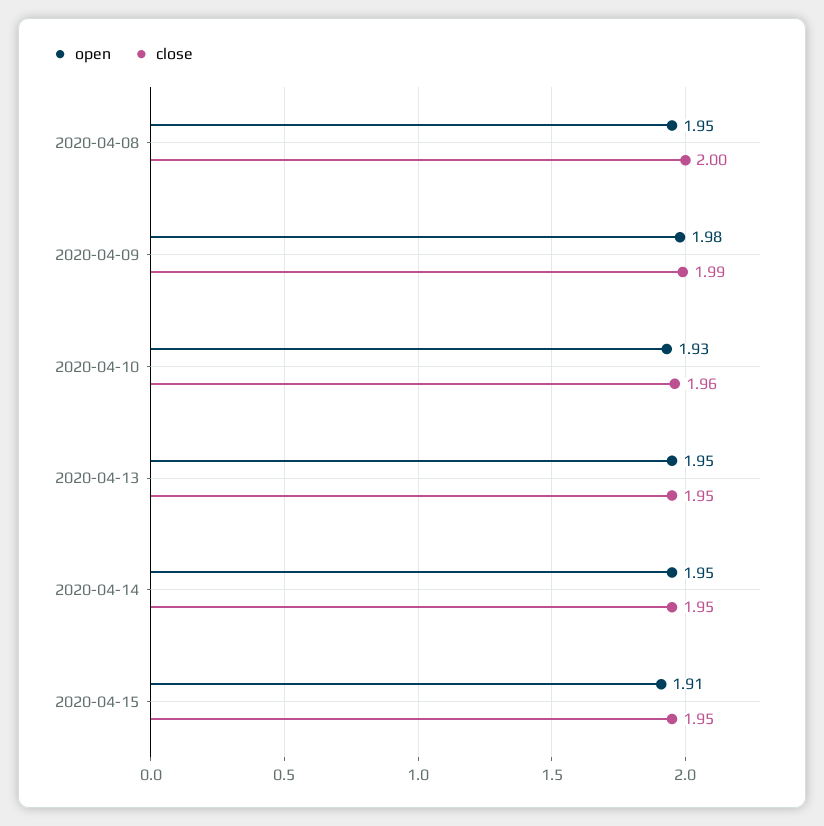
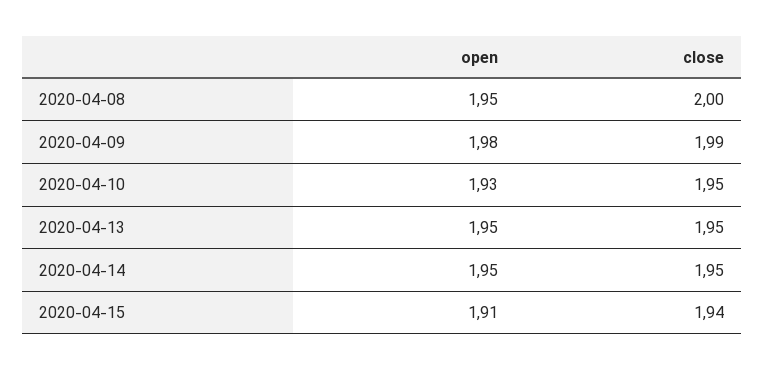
close, 2020-04-10: 1.96 -> 1.95
close, 2020-04-15: 1.95 -> 1.94

